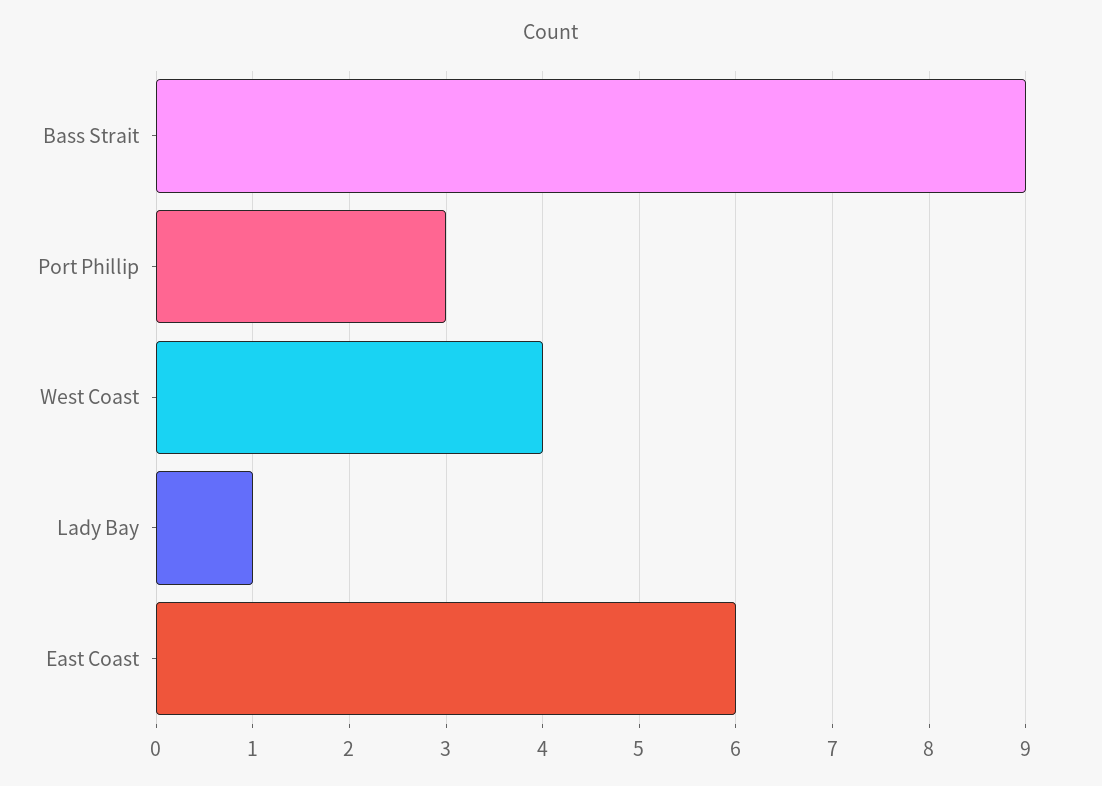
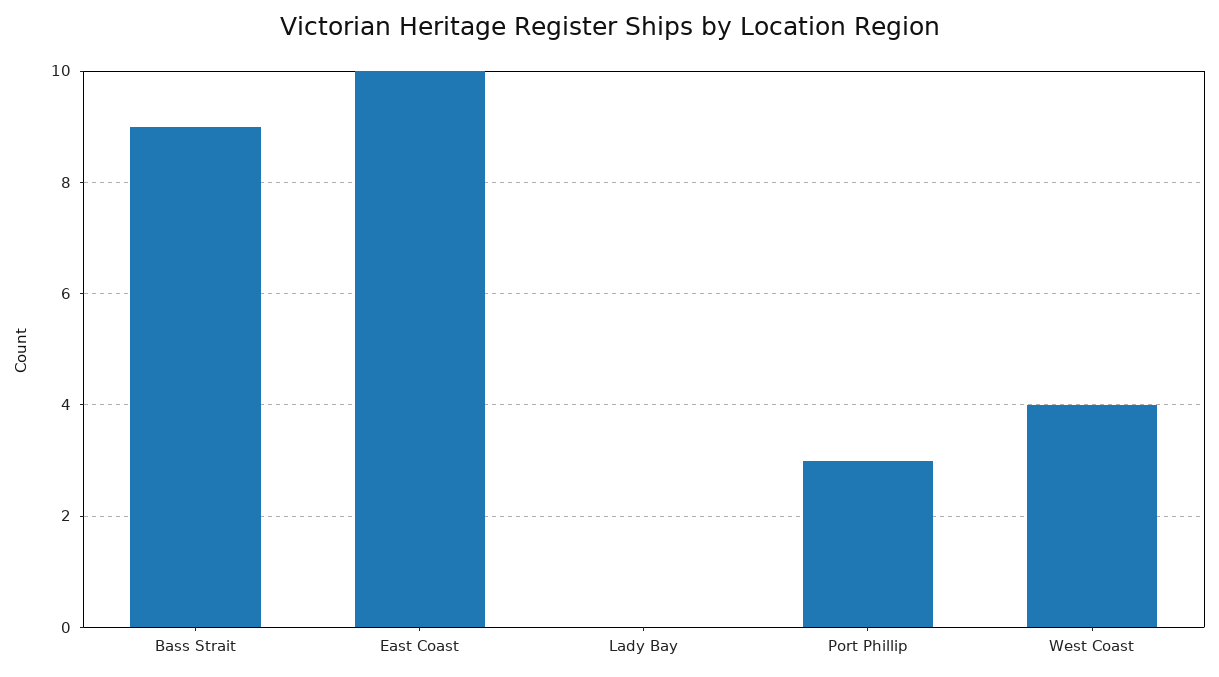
Lady Bay: 1 -> 0
East Coast: 6 -> 10

